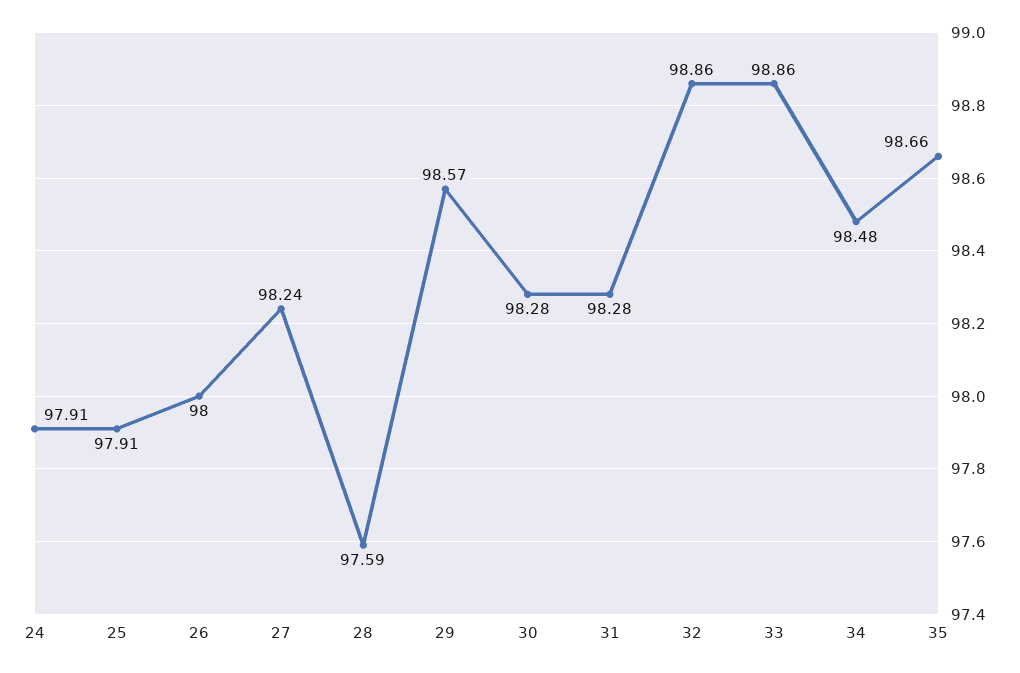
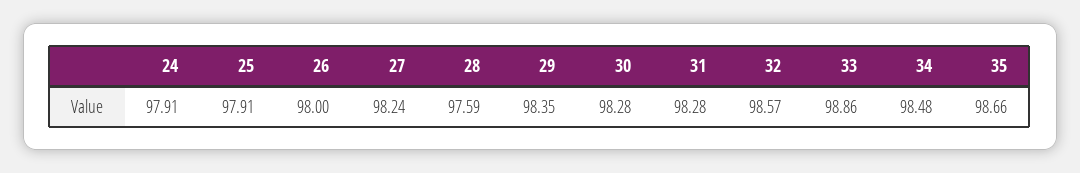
29: 98.57 -> 98.35
32: 98.86 -> 98.57

